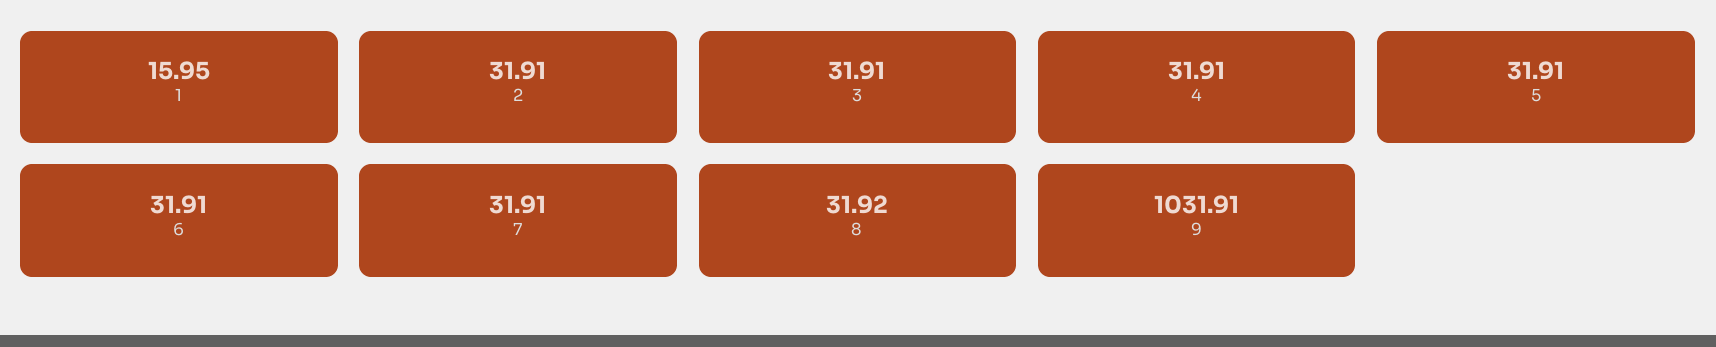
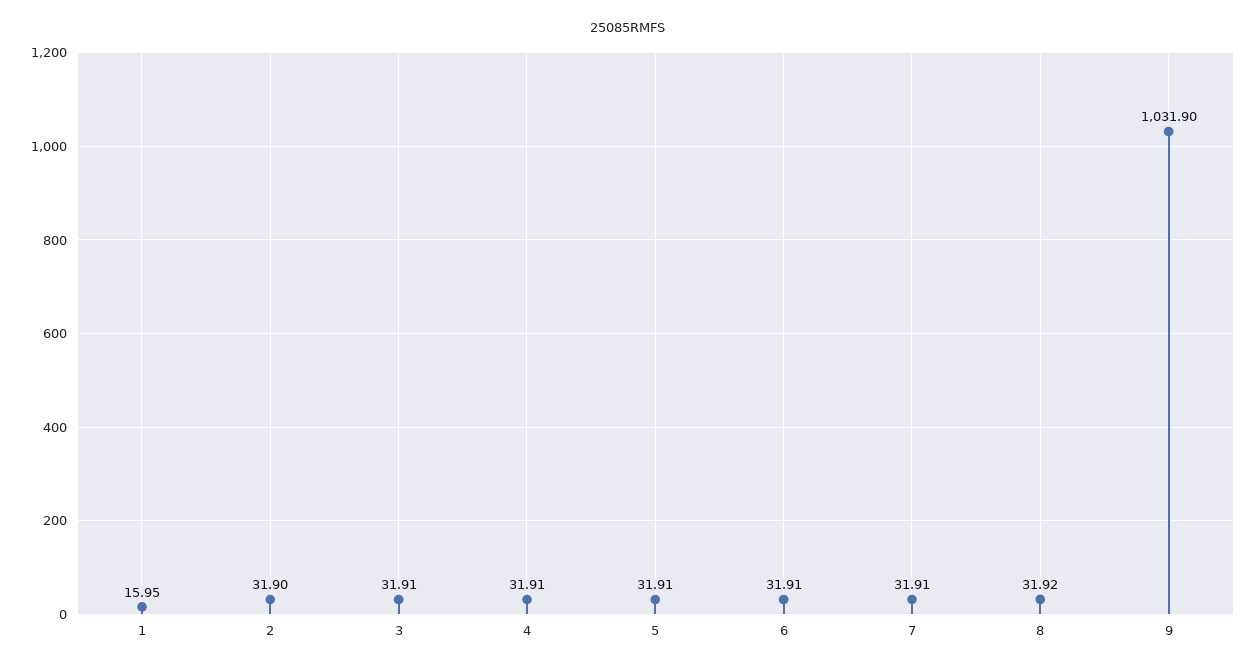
2: 31.91 -> 31.9
9: 1031.91 -> 1031.9

